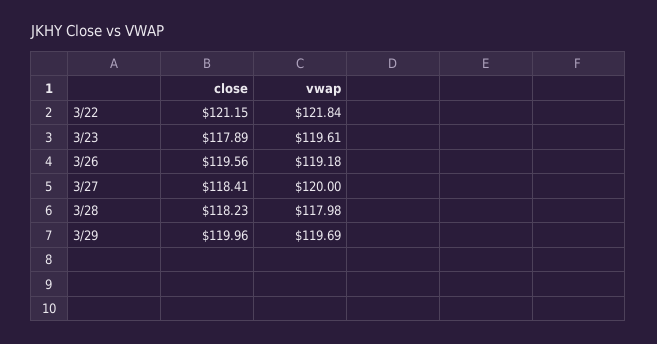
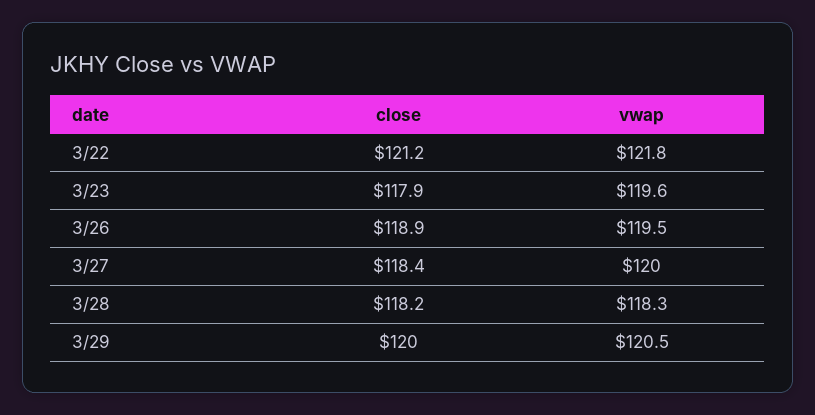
close, 3/26: 119.56 -> 118.9
vwap, 3/26: 119.18 -> 119.5
vwap, 3/28: 117.98 -> 118.3
vwap, 3/29: 119.69 -> 120.5

